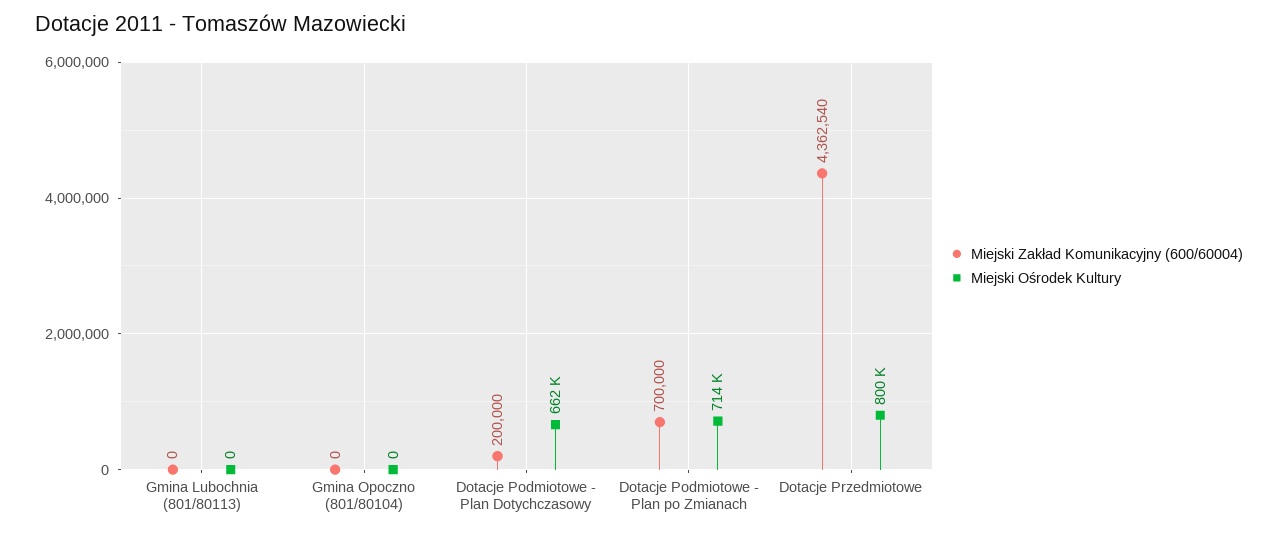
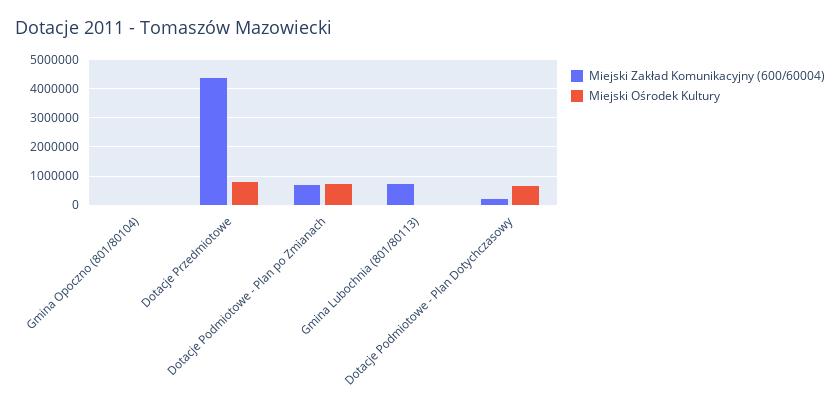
Miejski Zakład Komunikacyjny (600/60004), Gmina Lubochnia (801/80113): 0 -> 750000

